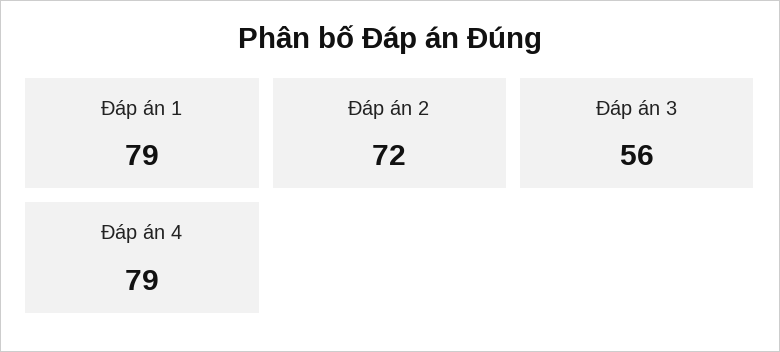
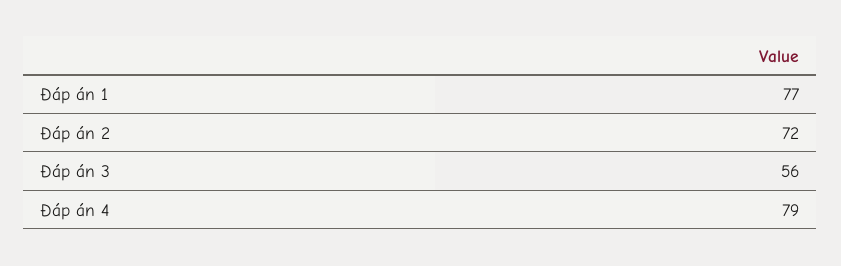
Đáp án 1: 79 -> 77

